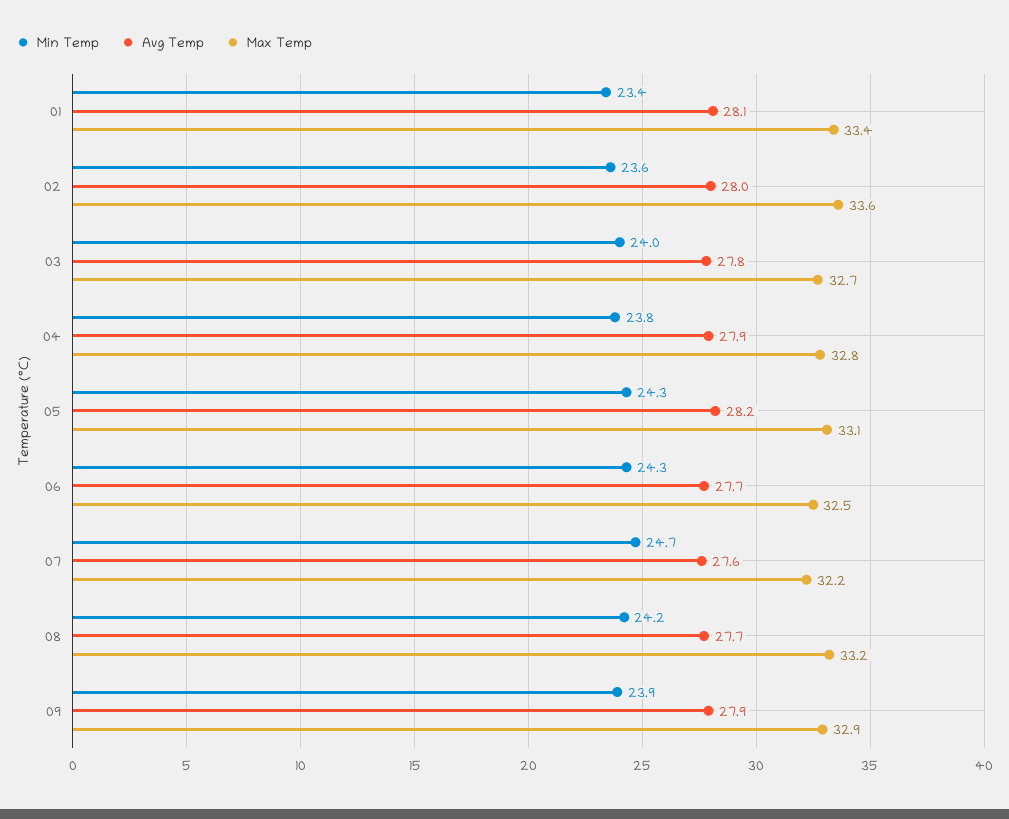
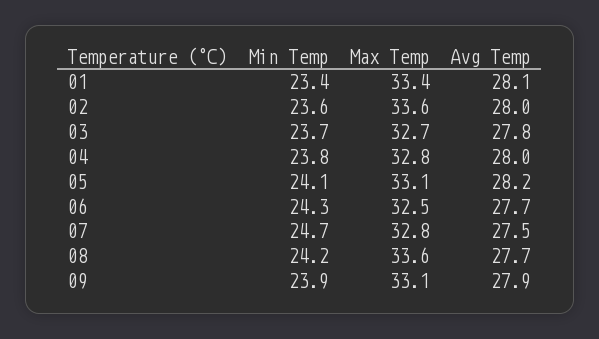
Min Temp, 03: 24 -> 23.7
Avg Temp, 04: 27.9 -> 28
Min Temp, 05: 24.3 -> 24.1
Avg Temp, 07: 27.6 -> 27.5
Max Temp, 07: 32.2 -> 32.8
Max Temp, 08: 33.2 -> 33.6
Max Temp, 09: 32.9 -> 33.1

